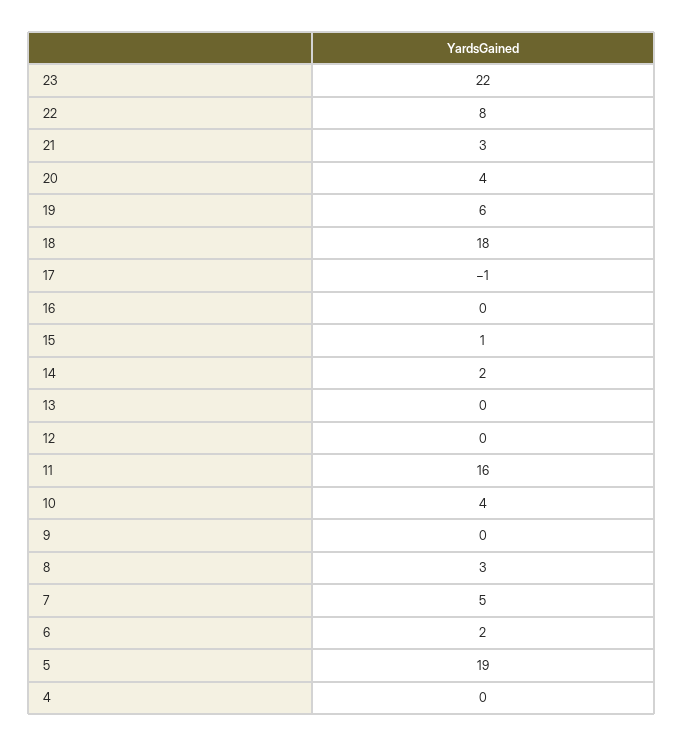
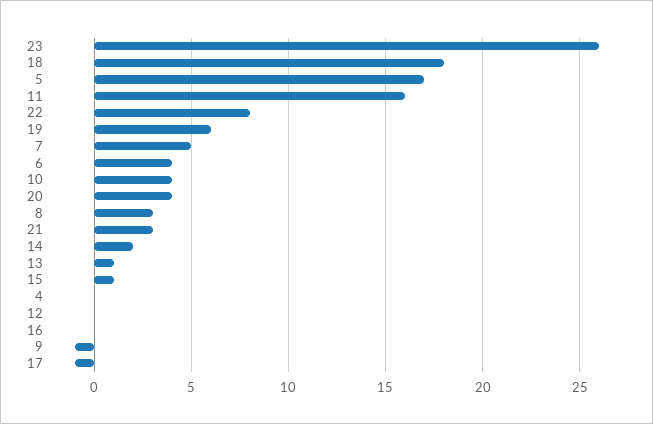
23: 22 -> 26
13: 0 -> 1
9: 0 -> -1
6: 2 -> 4
5: 19 -> 17

